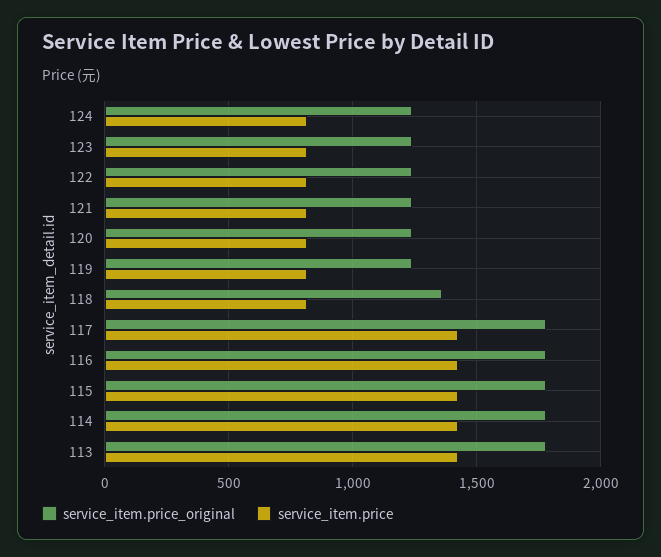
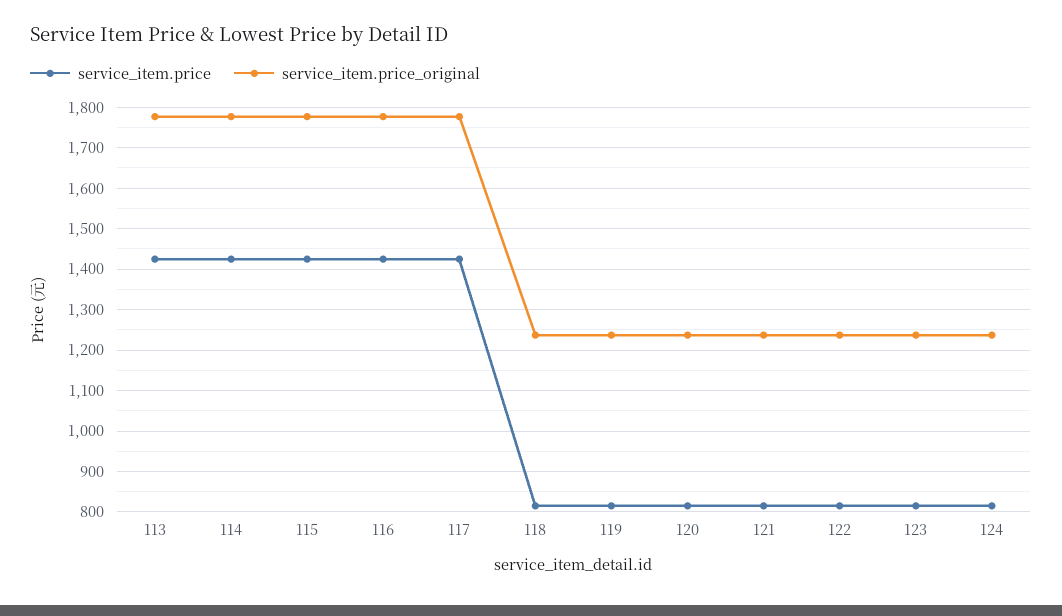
service_item.price_original, 118: 1350 -> 1240

